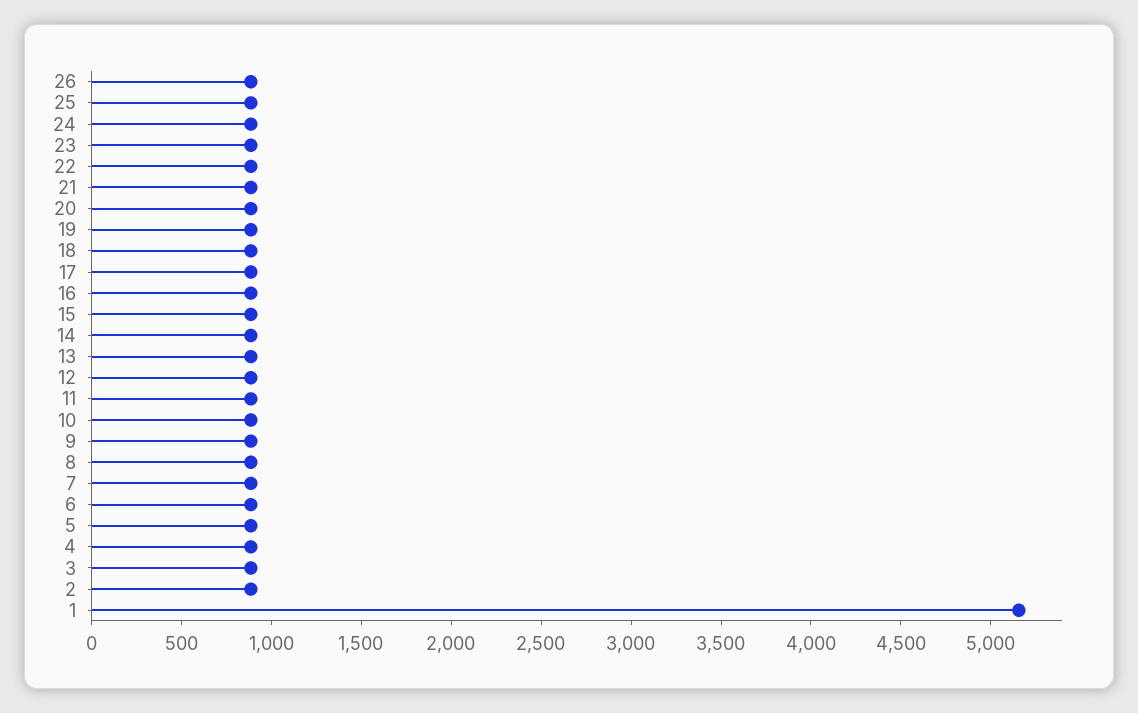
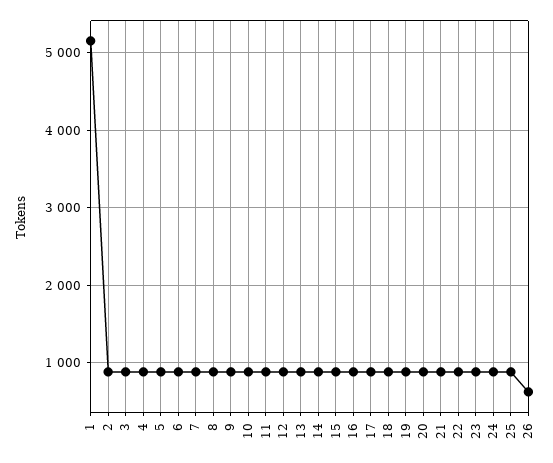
26: 900 -> 600

